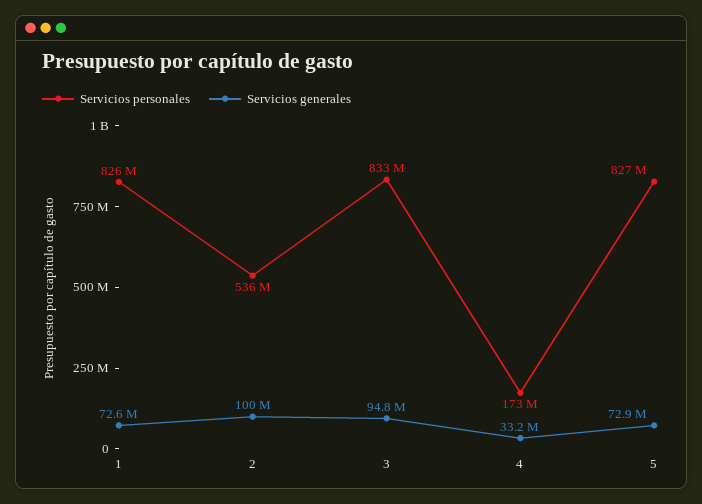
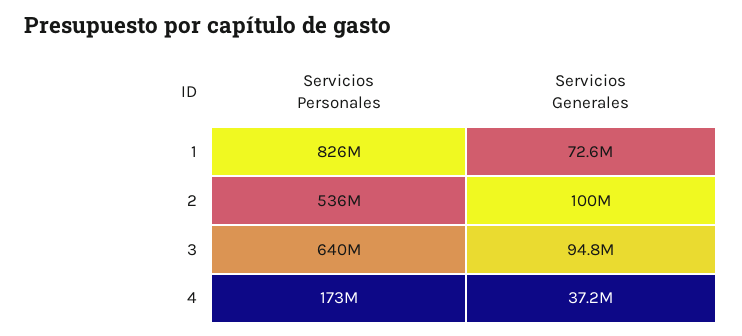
Servicios personales, 3: 833000000 -> 640000000
Servicios generales, 4: 33200000 -> 37200000
Servicios personales, 5: 827000000 -> none
Servicios generales, 5: 72900000 -> none

